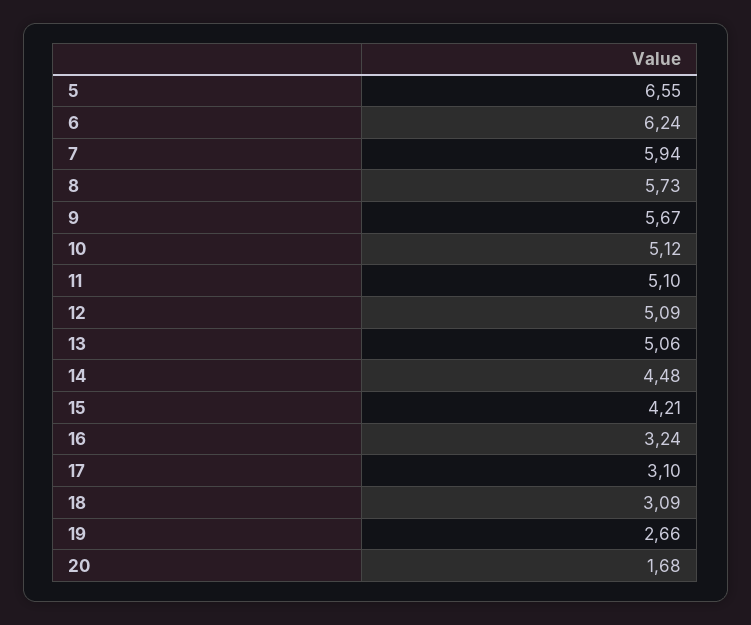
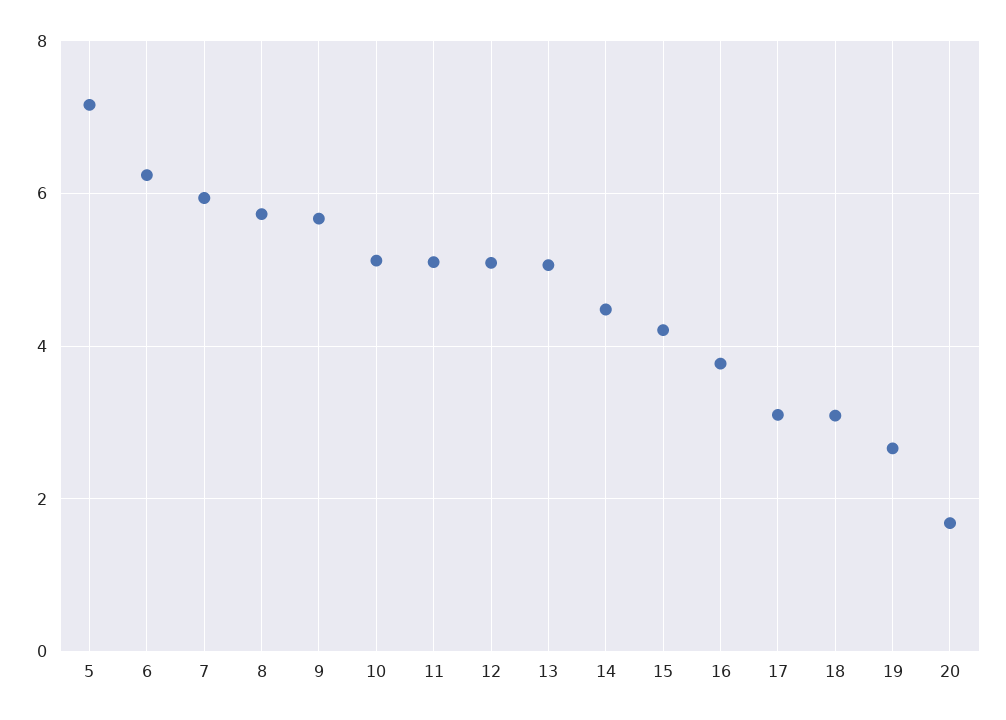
5: 6.55 -> 7.2
16: 3.24 -> 3.8

